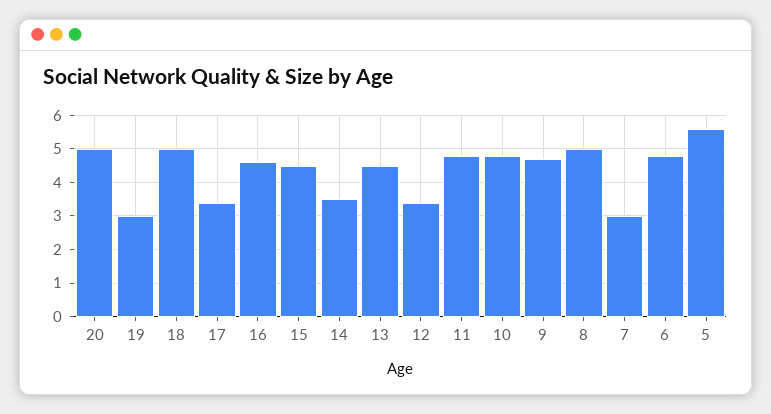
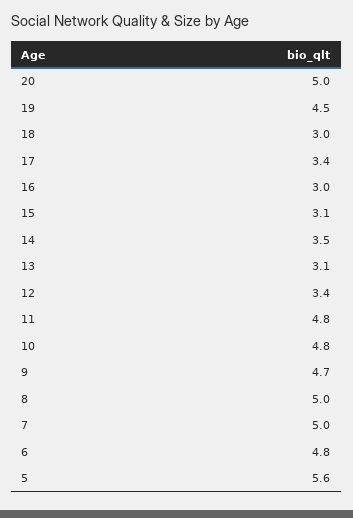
19: 3 -> 4.5
18: 5 -> 3
16: 4.5 -> 3
15: 4.5 -> 3.1
13: 4.5 -> 3.1
7: 3 -> 5

